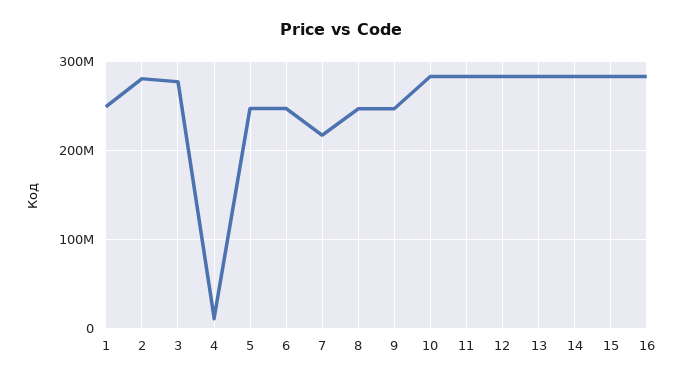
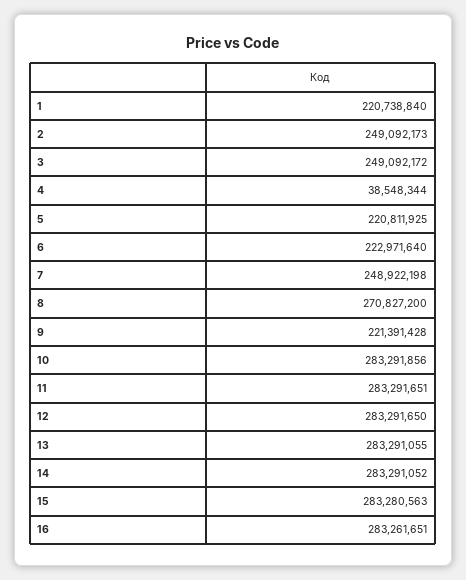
1: 250000000 -> 220738840
2: 280000000 -> 249092173
3: 280000000 -> 249092172
4: 10000000 -> 38548344
5: 250000000 -> 220811925
6: 250000000 -> 222971640
7: 220000000 -> 248922198
8: 250000000 -> 270827200
9: 250000000 -> 221391428

